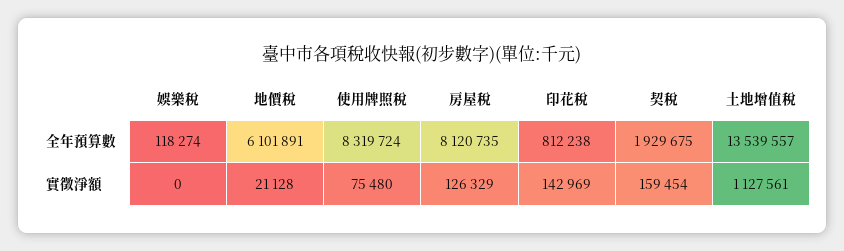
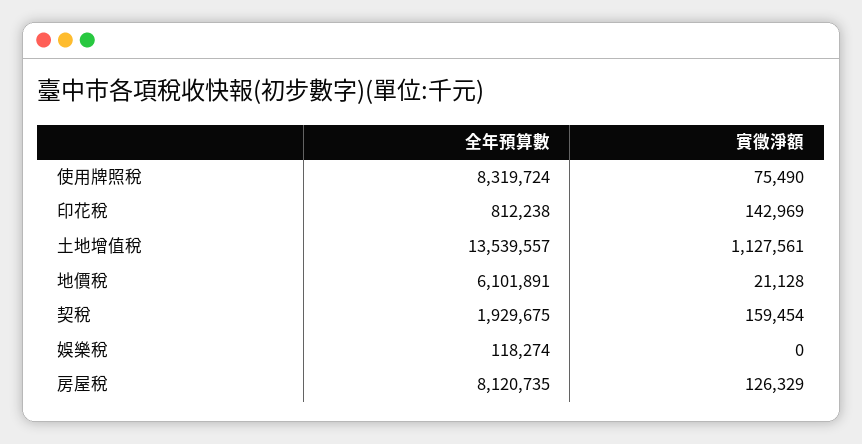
使用牌照稅, 實徵淨額: 75480 -> 75490

